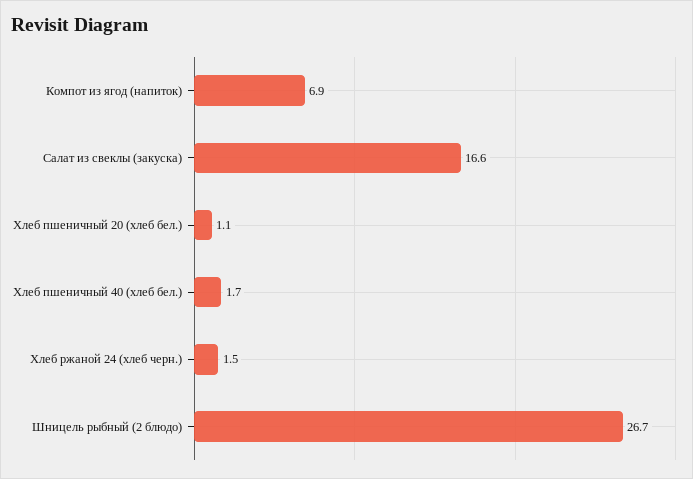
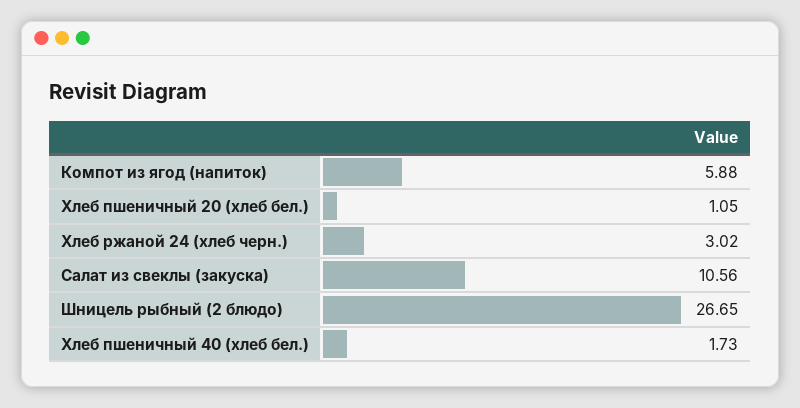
Компот из ягод (напиток): 6.9 -> 5.88
Салат из свеклы (закуска): 16.6 -> 10.56
Хлеб ржаной 24 (хлеб черн.): 1.5 -> 3.02

